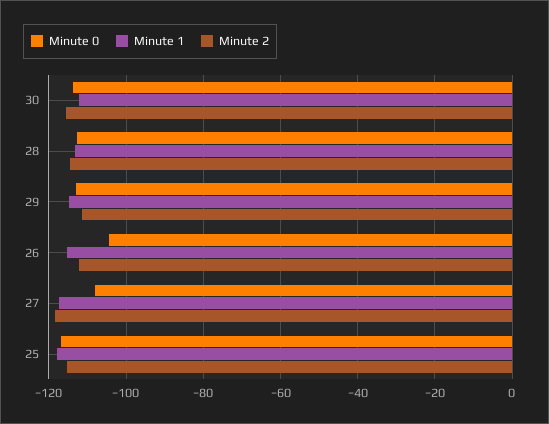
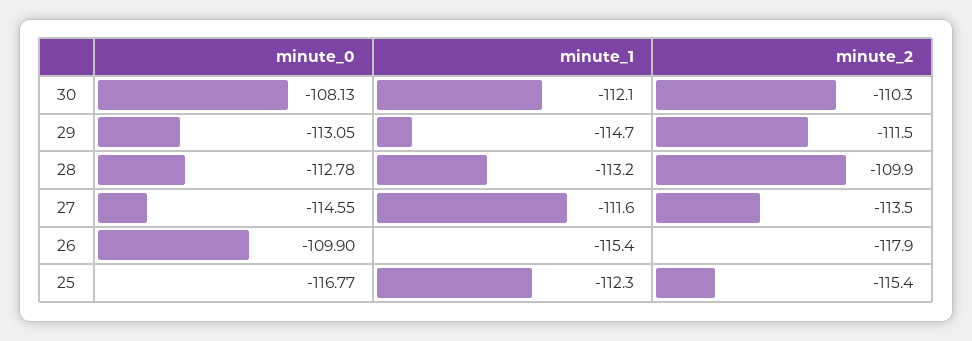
Minute 0, 30: -114 -> -108.13
Minute 2, 30: -116 -> -110.3
Minute 2, 28: -114 -> -109.9
Minute 0, 26: -104 -> -109.9
Minute 2, 26: -112 -> -117.9
Minute 0, 27: -108 -> -114.55
Minute 1, 27: -118 -> -111.6
Minute 2, 27: -118 -> -113.5
Minute 1, 25: -118 -> -112.3

